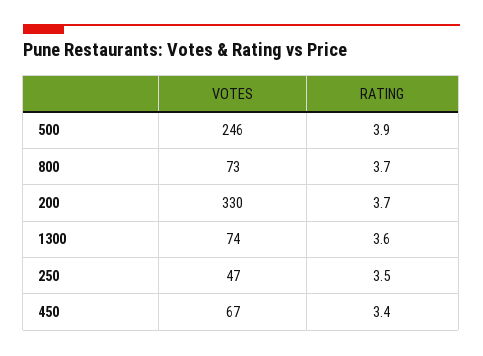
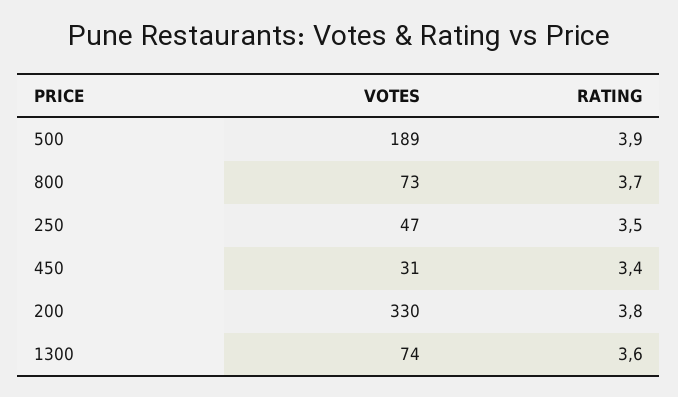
VOTES, 500: 246 -> 189
RATING, 200: 3.7 -> 3.8
VOTES, 450: 67 -> 31

